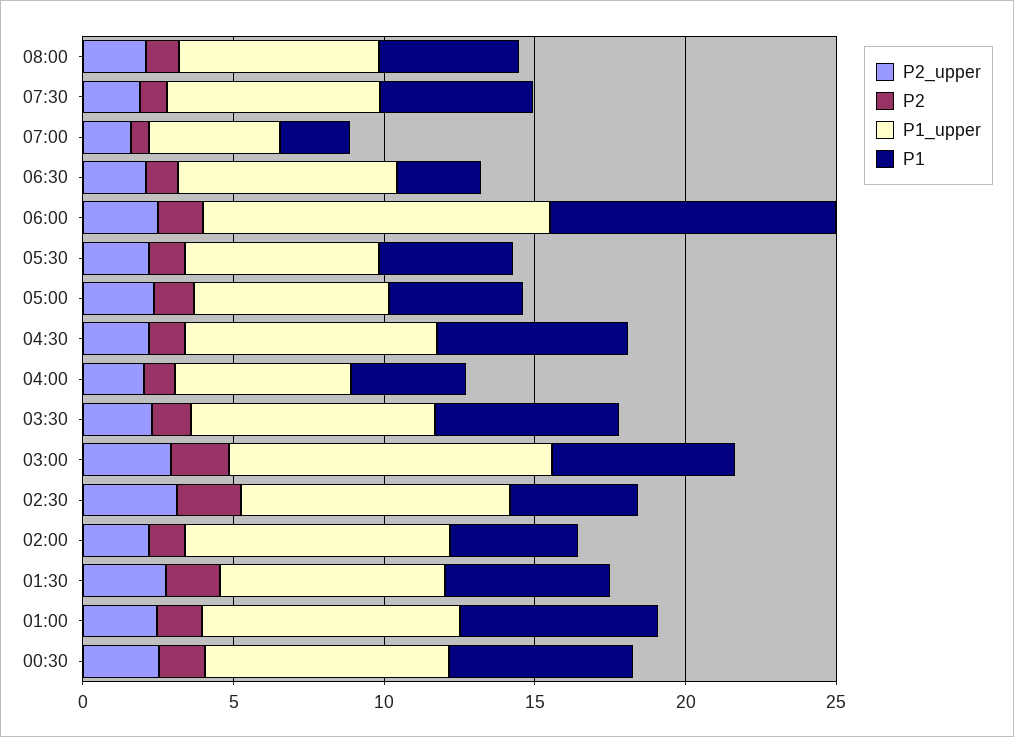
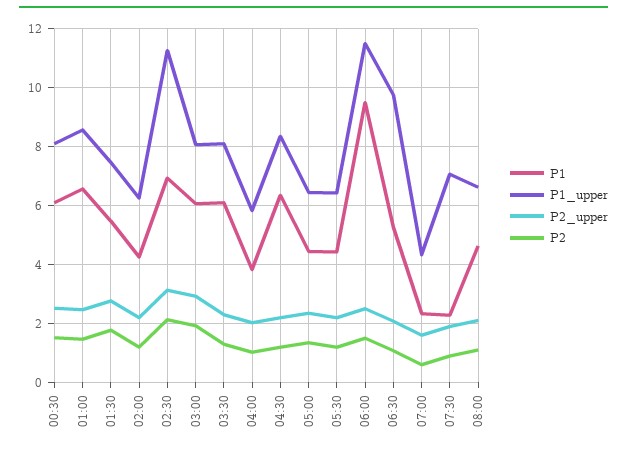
P1, 07:30: 5 -> 2.25
P1_upper, 06:30: 7 -> 9.75
P1, 06:30: 3 -> 5.25
P1_upper, 03:00: 11 -> 8
P1_upper, 02:30: 9 -> 11.25
P1, 02:30: 4 -> 7
P1_upper, 02:00: 9 -> 6.25

